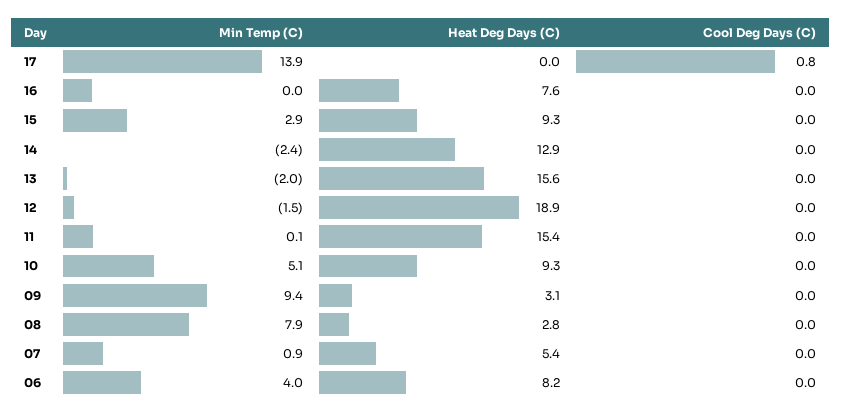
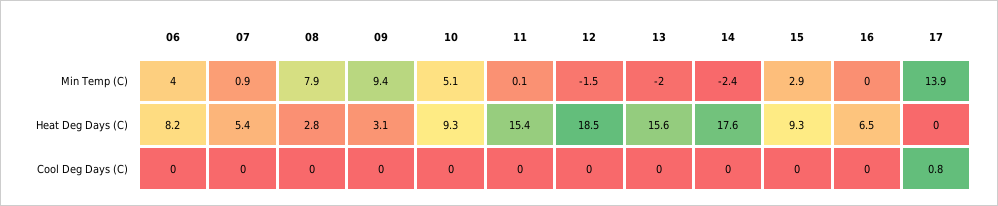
Heat Deg Days (C), 16: 7.6 -> 6.5
Heat Deg Days (C), 14: 12.9 -> 17.6
Heat Deg Days (C), 12: 18.9 -> 18.5

